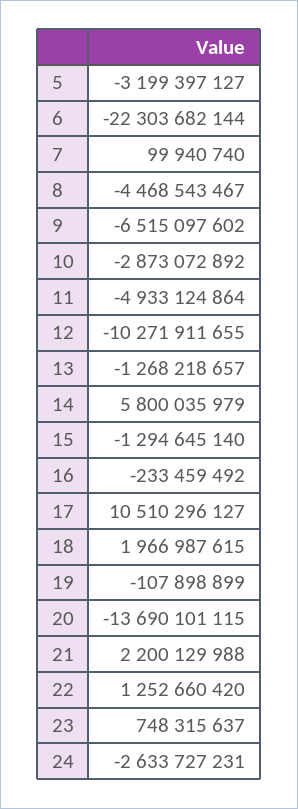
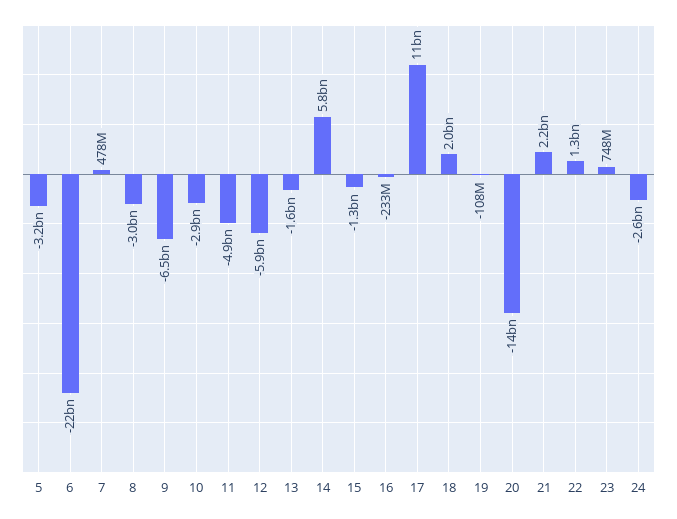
7: 99940740 -> 478000000
8: -4468543467 -> -3000000000
12: -10271911655 -> -5900000000
13: -1268218657 -> -1600000000

